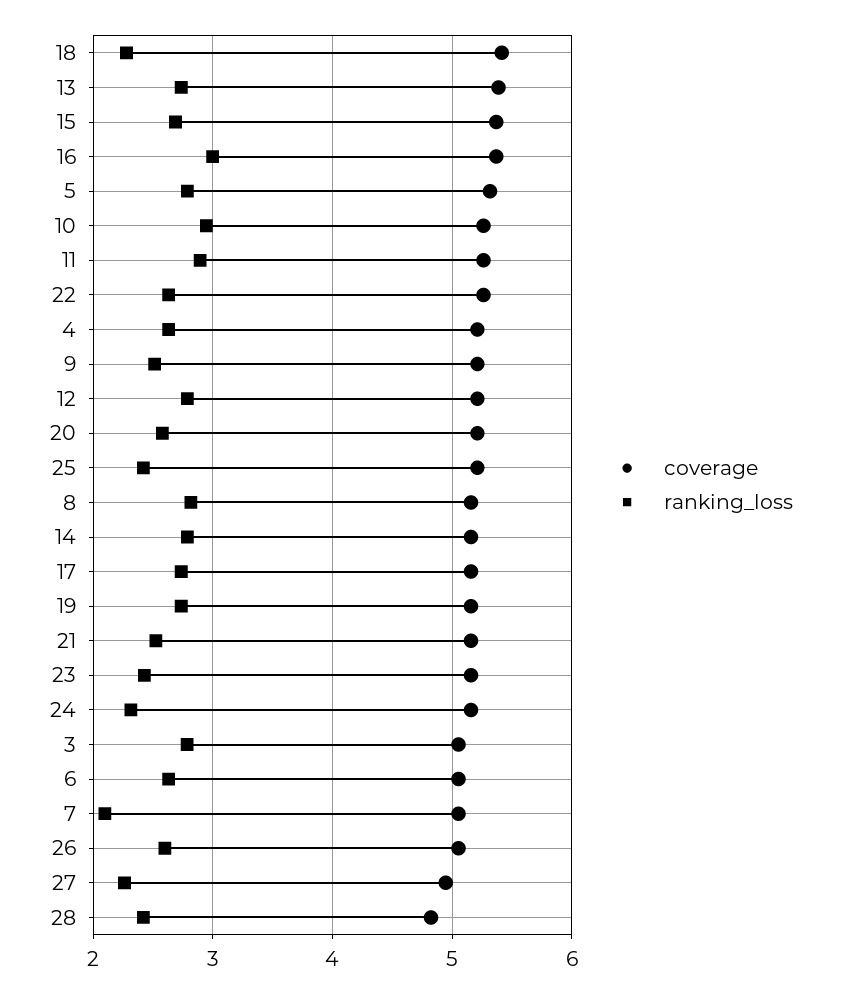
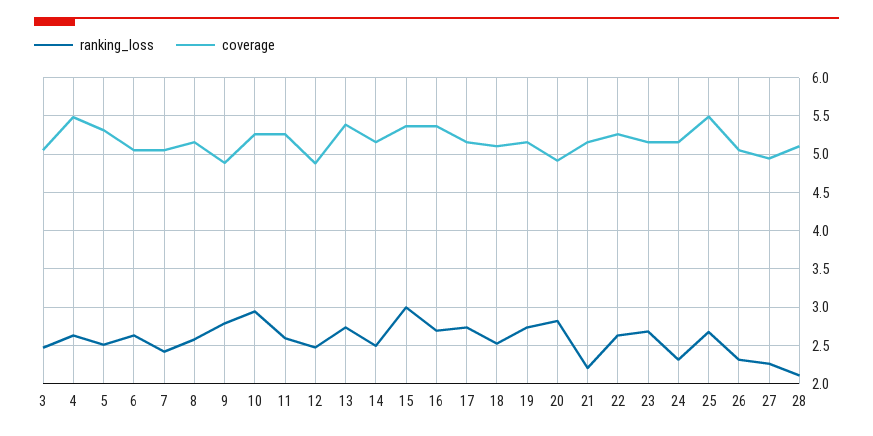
coverage, 18: 5.4 -> 5.1
ranking_loss, 18: 2.3 -> 2.5
ranking_loss, 15: 2.7 -> 3
ranking_loss, 16: 3 -> 2.7
ranking_loss, 5: 2.8 -> 2.5
ranking_loss, 11: 2.9 -> 2.6
coverage, 4: 5.2 -> 5.5
coverage, 9: 5.2 -> 4.9
ranking_loss, 9: 2.5 -> 2.8
coverage, 12: 5.2 -> 4.9
ranking_loss, 12: 2.8 -> 2.5
coverage, 20: 5.2 -> 4.9
ranking_loss, 20: 2.6 -> 2.8
coverage, 25: 5.2 -> 5.5
ranking_loss, 25: 2.4 -> 2.7
ranking_loss, 8: 2.8 -> 2.6
ranking_loss, 14: 2.8 -> 2.5
ranking_loss, 21: 2.5 -> 2.2
ranking_loss, 23: 2.4 -> 2.7
ranking_loss, 3: 2.8 -> 2.5
ranking_loss, 7: 2.1 -> 2.4
ranking_loss, 26: 2.6 -> 2.3
coverage, 28: 4.8 -> 5.1
ranking_loss, 28: 2.4 -> 2.1

